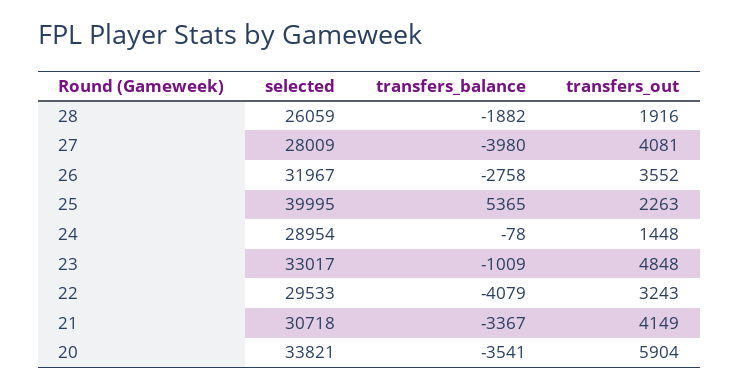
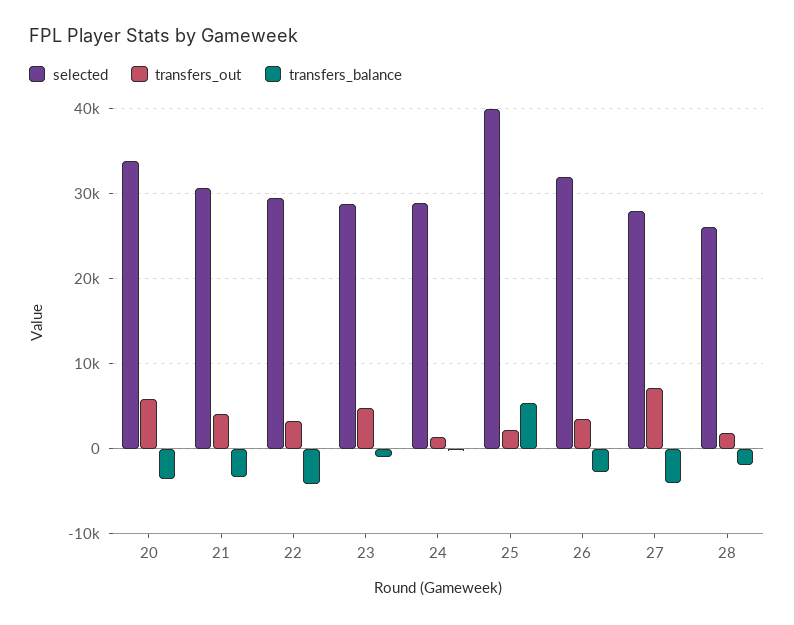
transfers_out, 27: 4081 -> 7000
selected, 23: 33017 -> 29000

